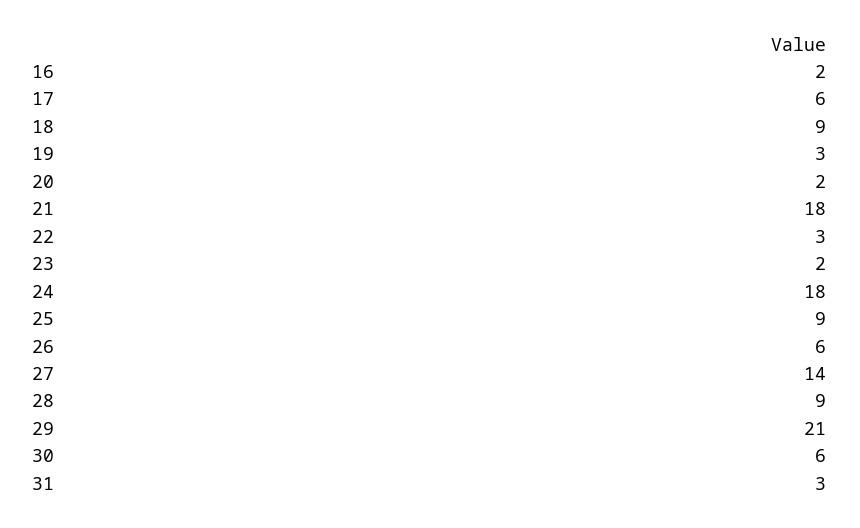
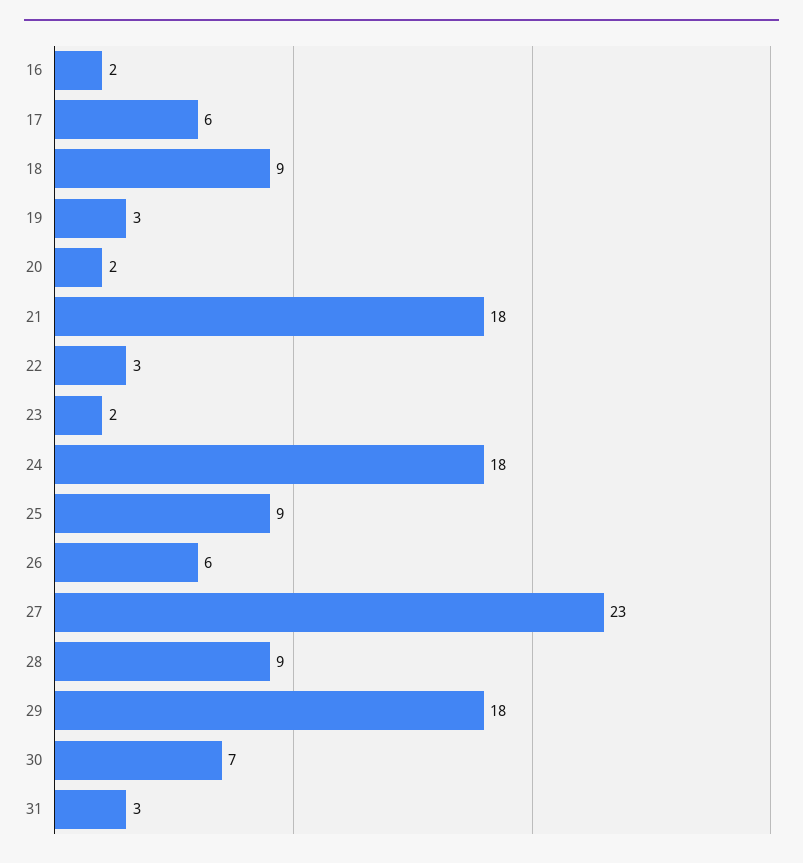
27: 14 -> 23
29: 21 -> 18
30: 6 -> 7

